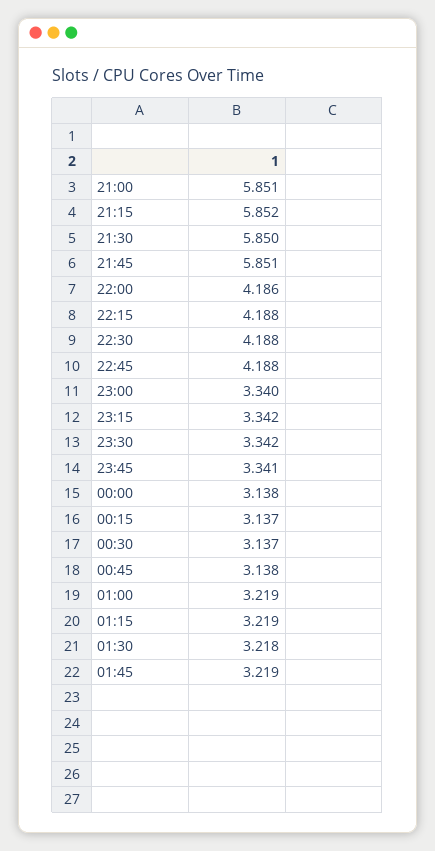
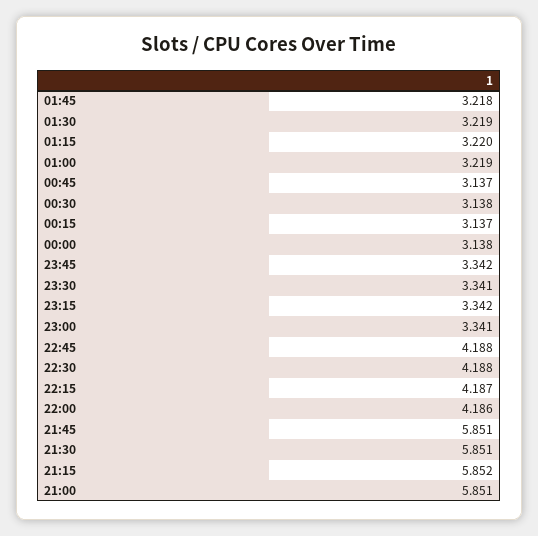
21:30: 5.85 -> 5.851
22:15: 4.188 -> 4.187
23:00: 3.34 -> 3.341
23:30: 3.342 -> 3.341
23:45: 3.341 -> 3.342
00:30: 3.137 -> 3.138
00:45: 3.138 -> 3.137
01:15: 3.219 -> 3.22
01:30: 3.218 -> 3.219
01:45: 3.219 -> 3.218

